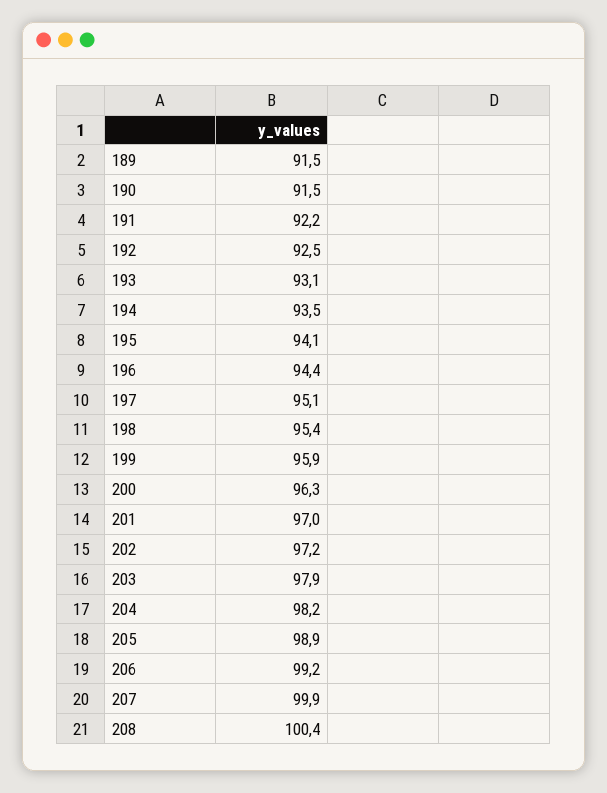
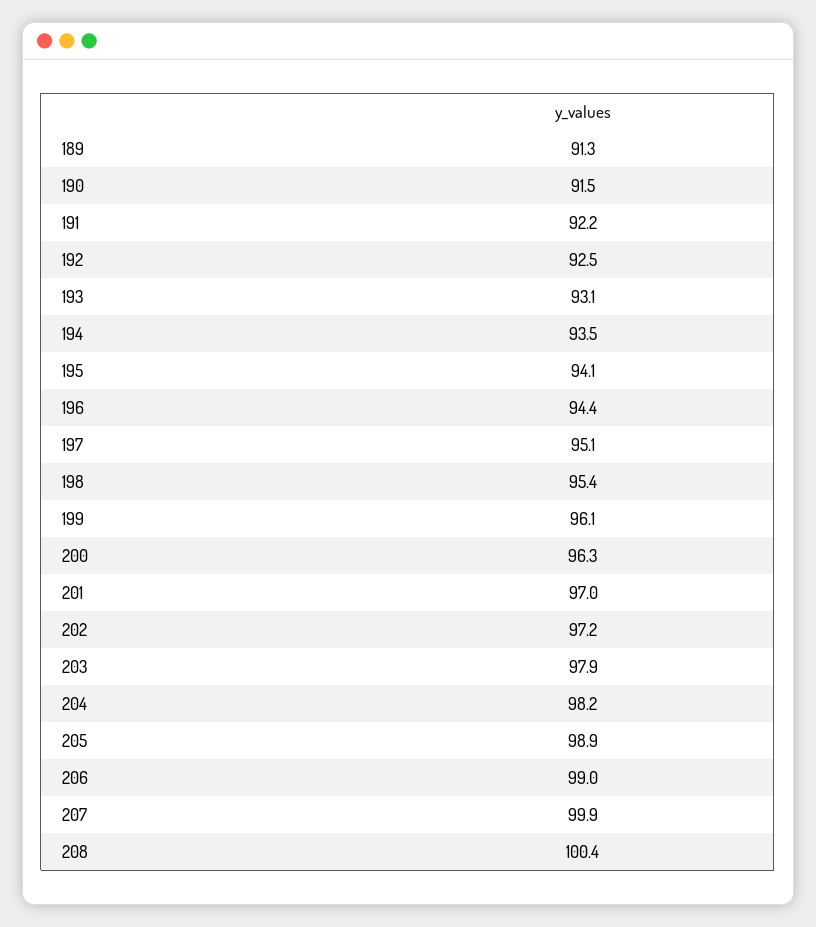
189: 91.5 -> 91.3
199: 95.9 -> 96.1
206: 99.2 -> 99

